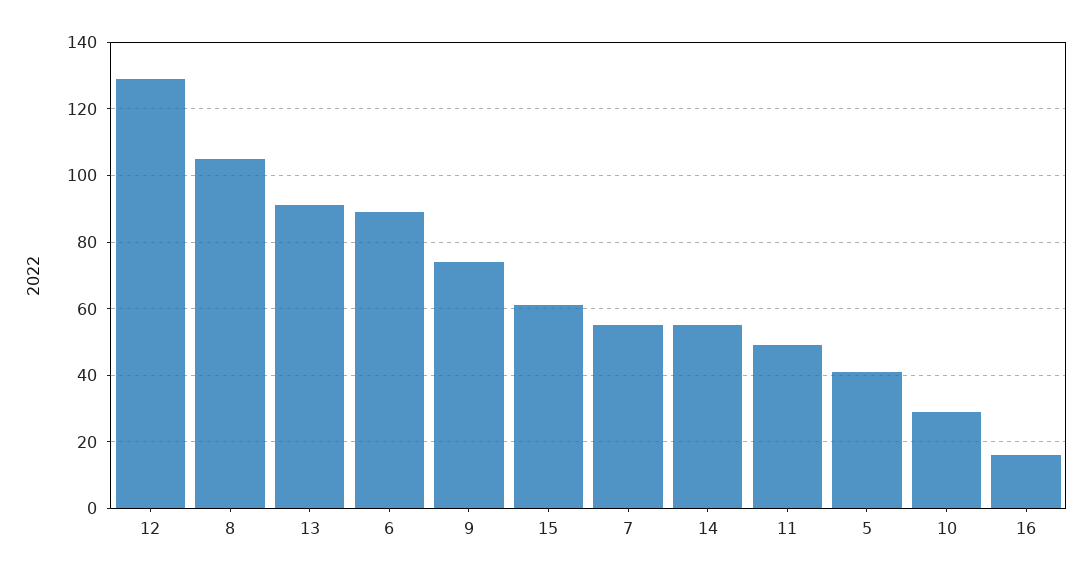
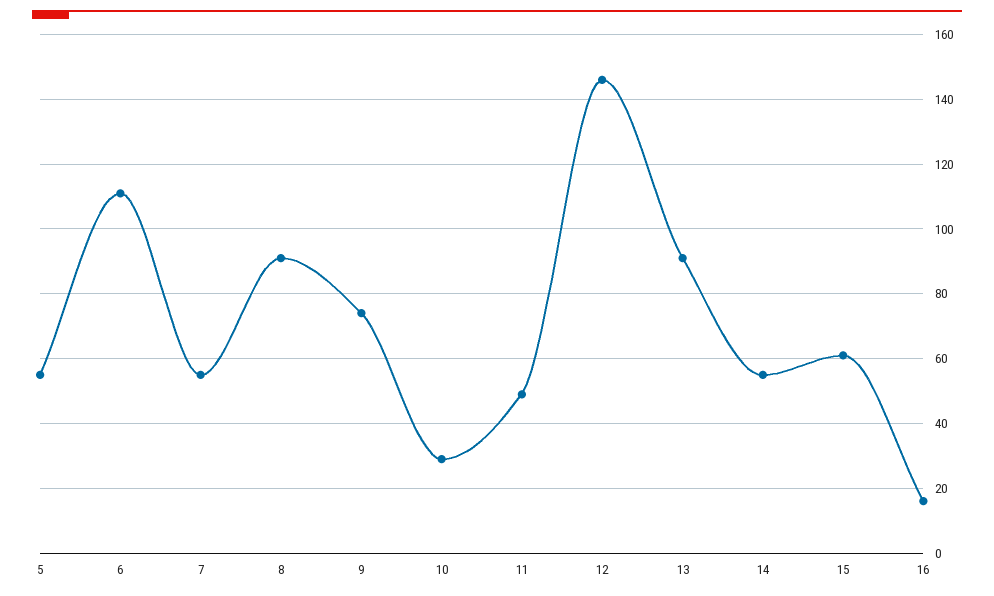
12: 130 -> 145
8: 105 -> 90
6: 90 -> 110
5: 40 -> 55

